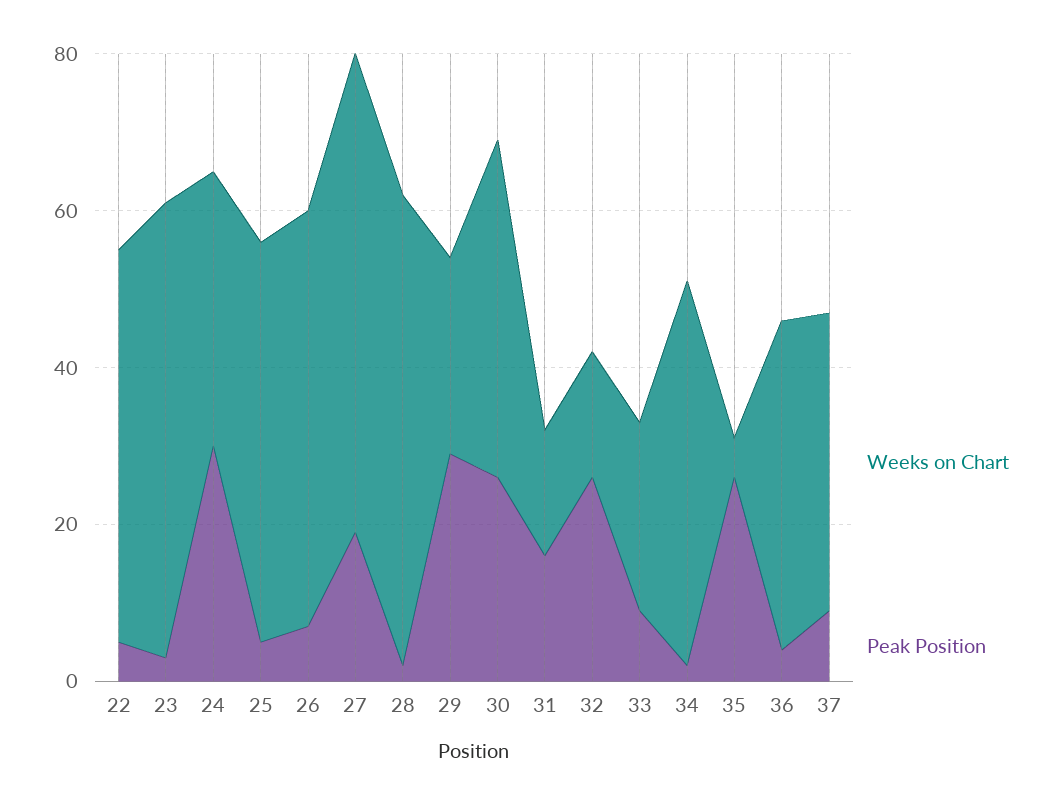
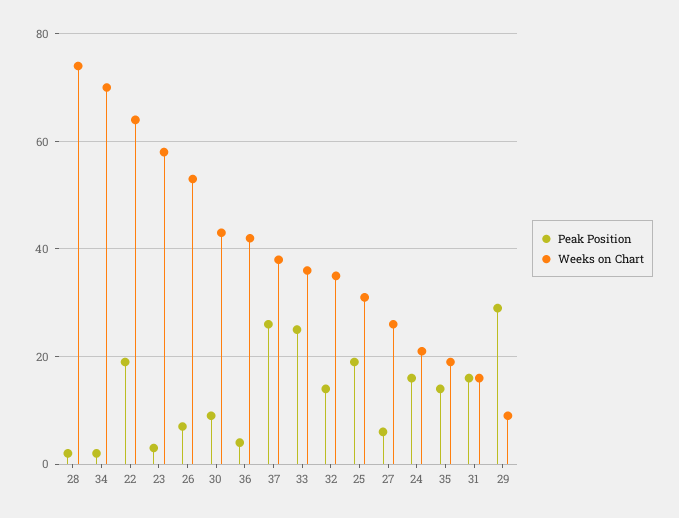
Weeks on Chart, 22: 50 -> 65
Peak Position, 22: 5 -> 20
Weeks on Chart, 24: 35 -> 20
Peak Position, 24: 30 -> 15
Weeks on Chart, 25: 50 -> 30
Peak Position, 25: 5 -> 20
Weeks on Chart, 27: 60 -> 25
Peak Position, 27: 20 -> 5
Weeks on Chart, 28: 60 -> 75
Weeks on Chart, 29: 25 -> 10
Peak Position, 30: 25 -> 10
Weeks on Chart, 32: 15 -> 35
Peak Position, 32: 25 -> 15
Weeks on Chart, 33: 25 -> 35
Peak Position, 33: 10 -> 25
Weeks on Chart, 34: 50 -> 70
Weeks on Chart, 35: 5 -> 20
Peak Position, 35: 25 -> 15
Peak Position, 37: 10 -> 25

